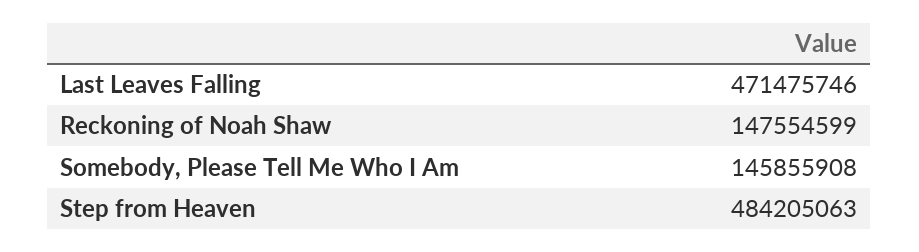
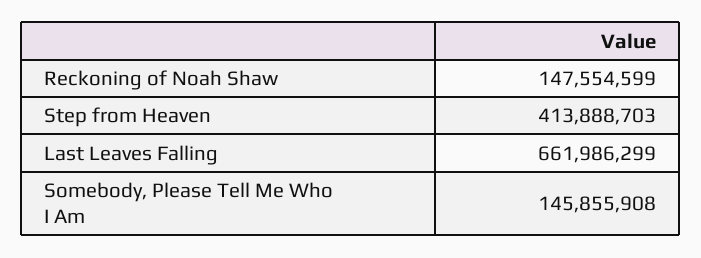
Last Leaves Falling: 471475746 -> 661986299
Step from Heaven: 484205063 -> 413888703

